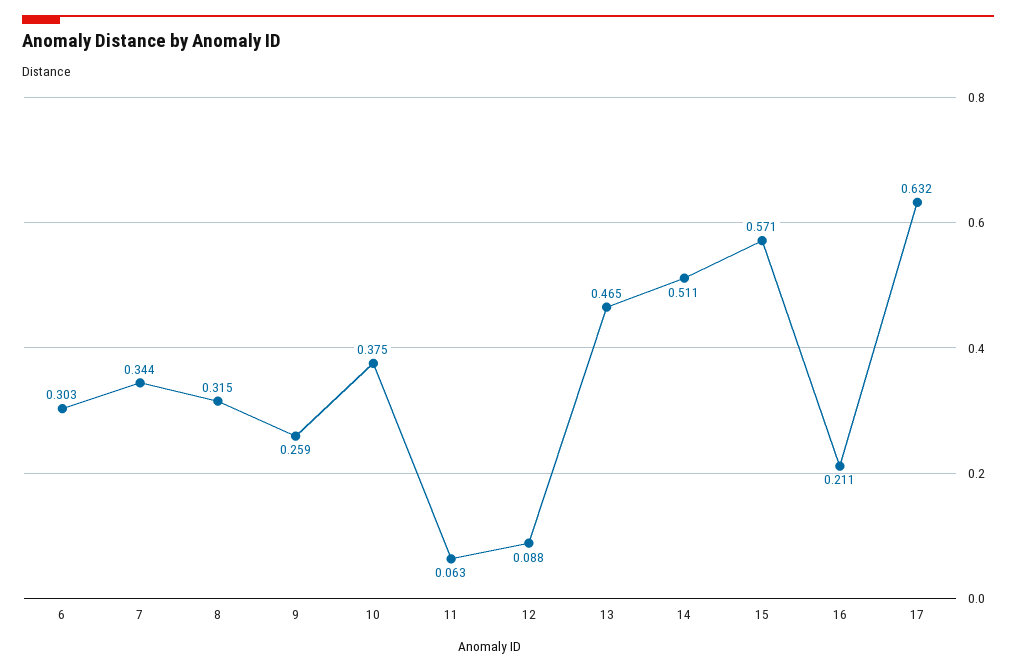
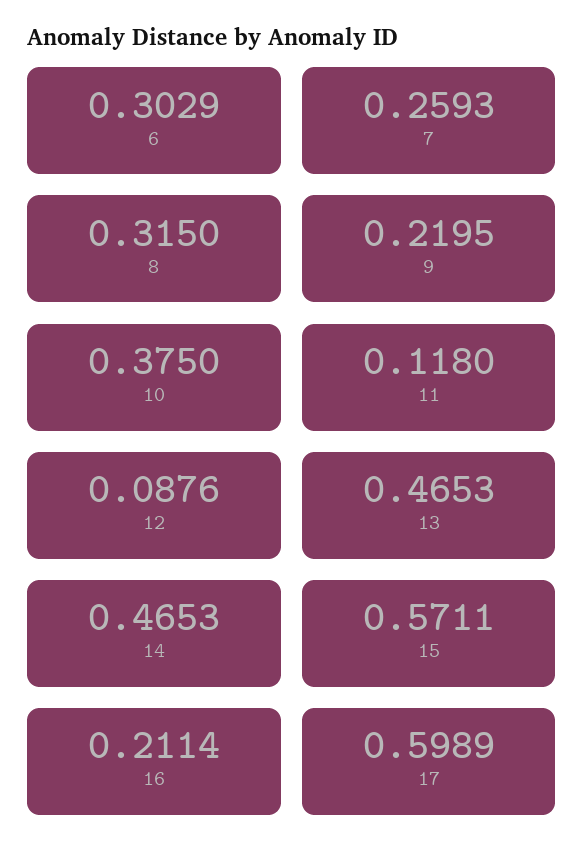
7: 0.344 -> 0.2593
9: 0.259 -> 0.2195
11: 0.063 -> 0.118
14: 0.511 -> 0.4653
17: 0.632 -> 0.5989

